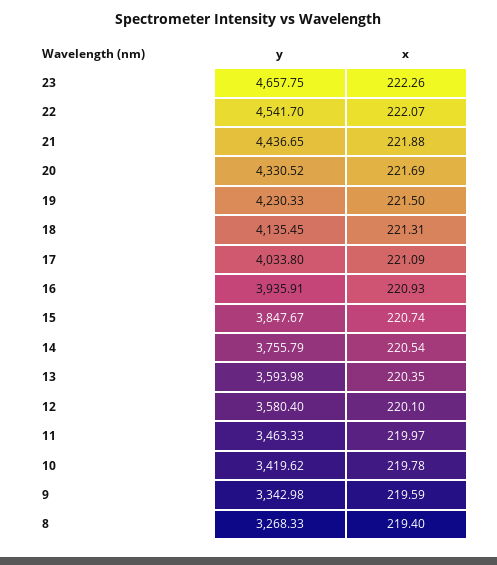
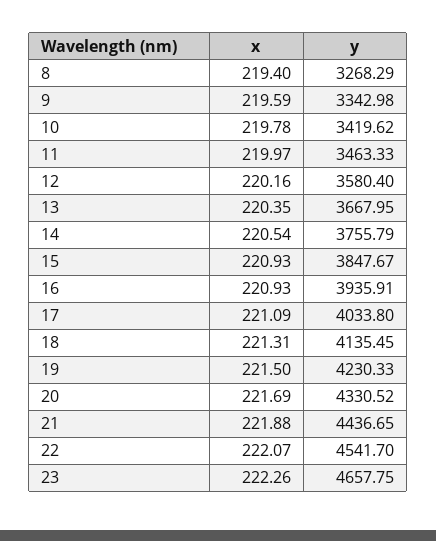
x, 15: 220.74 -> 220.93
y, 13: 3593.98 -> 3667.95
x, 12: 220.1 -> 220.16
y, 8: 3268.33 -> 3268.29

